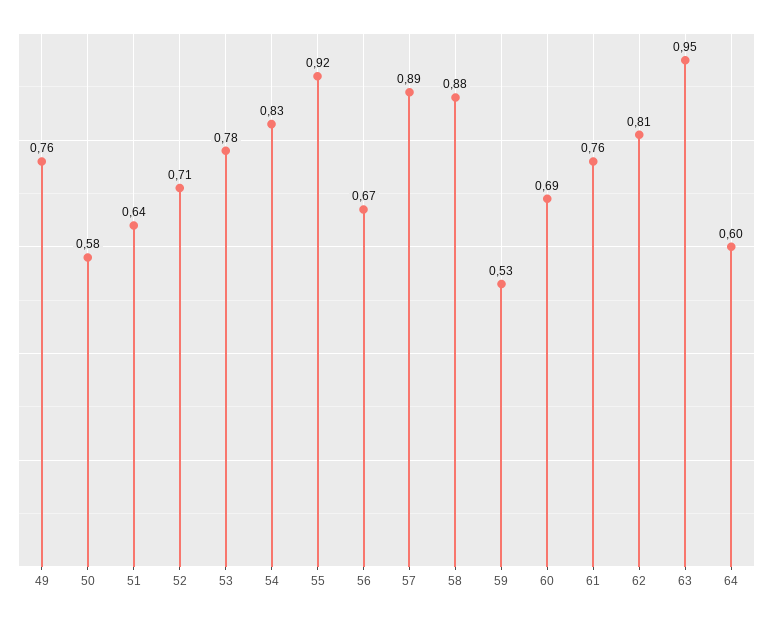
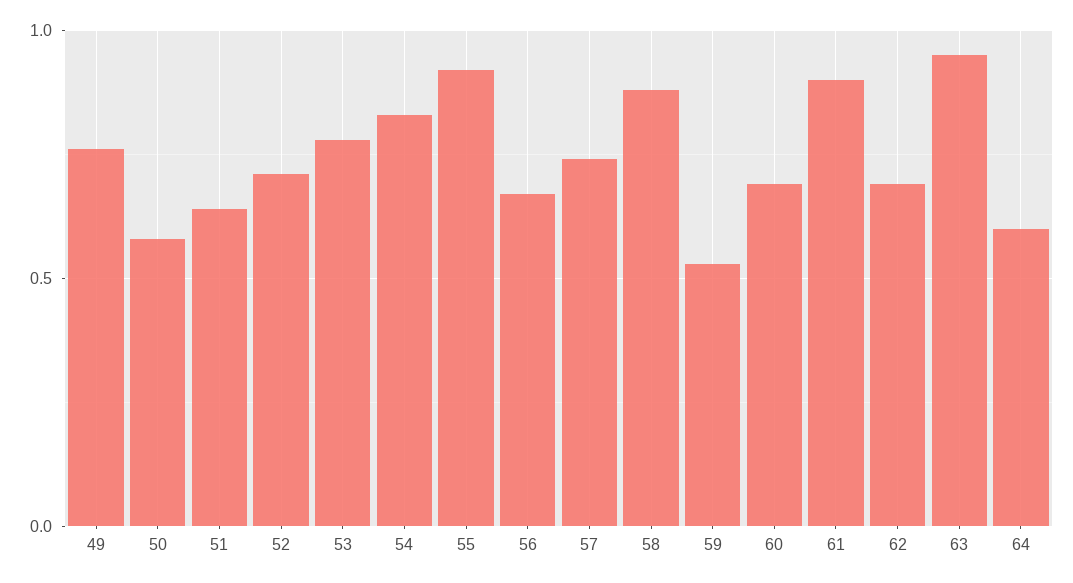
57: 0.89 -> 0.75
61: 0.76 -> 0.9
62: 0.81 -> 0.7

